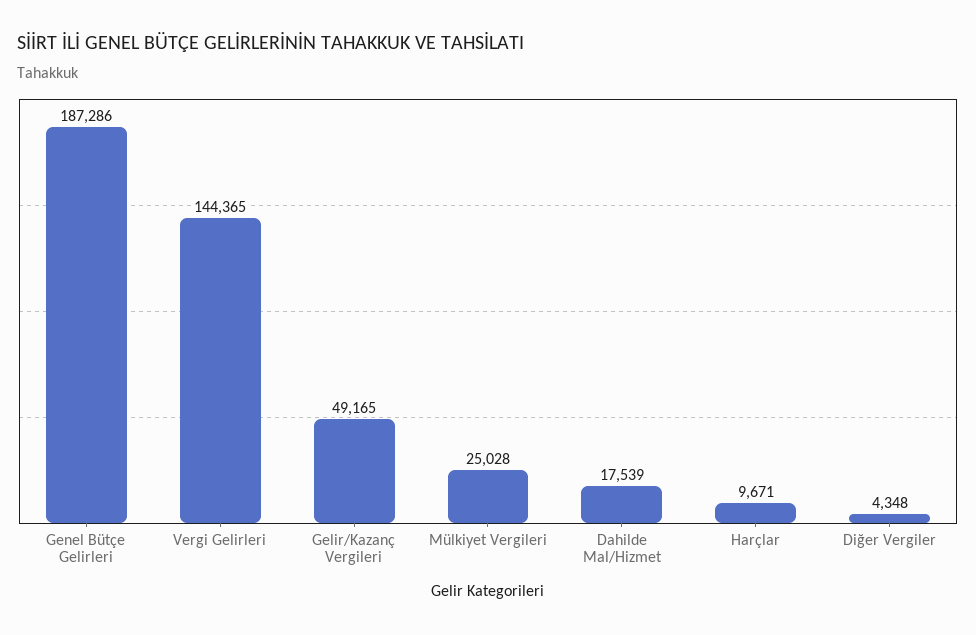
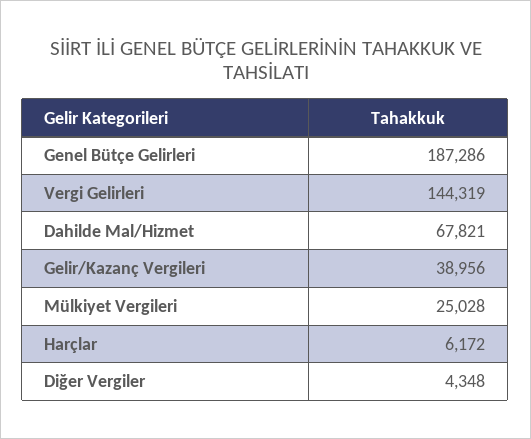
Vergi Gelirleri: 144365 -> 144319
Gelir/Kazanç Vergileri: 49165 -> 38956
Dahilde Mal/Hizmet: 17539 -> 67821
Harçlar: 9671 -> 6172

